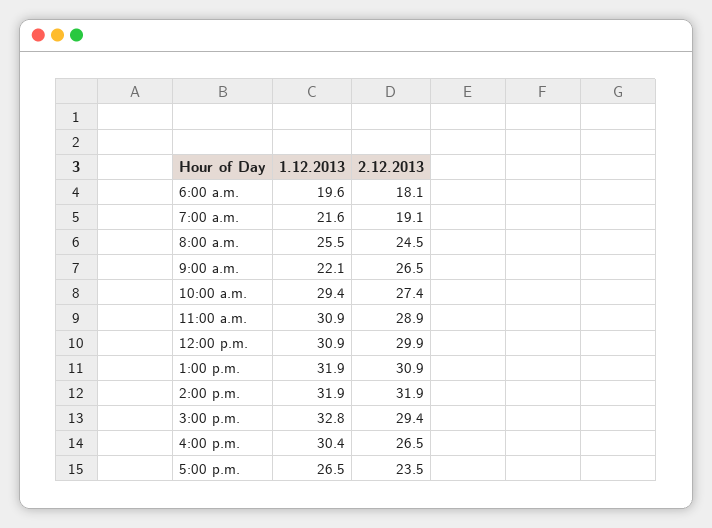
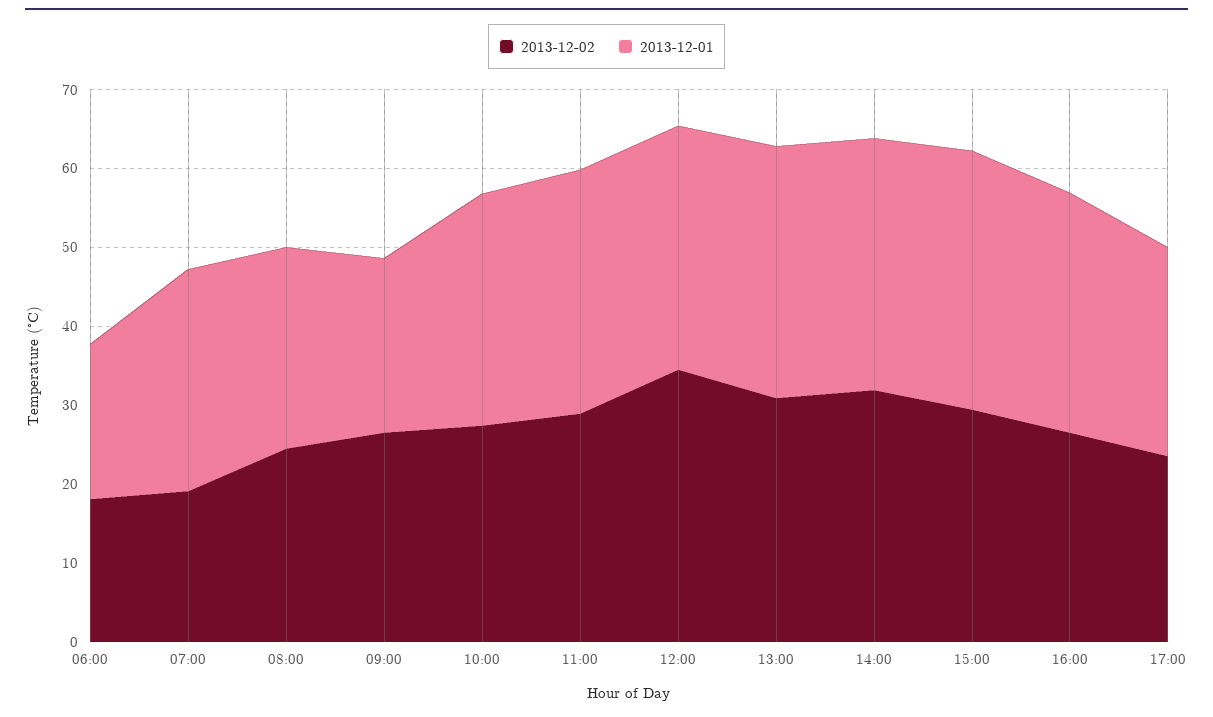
1.12.2013, 7:00 a.m.: 21.6 -> 28
2.12.2013, 12:00 p.m.: 29.9 -> 34

